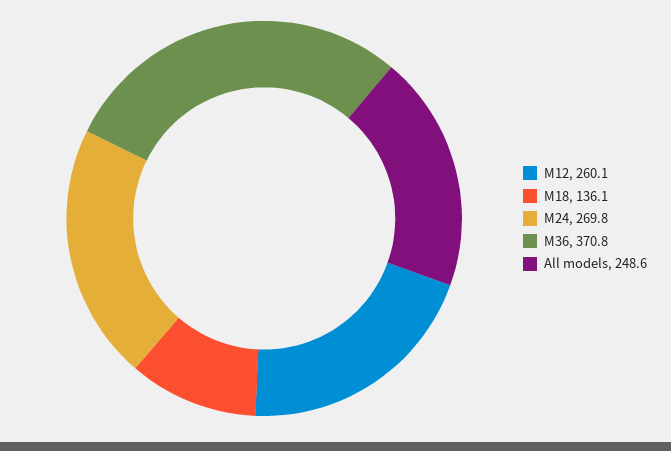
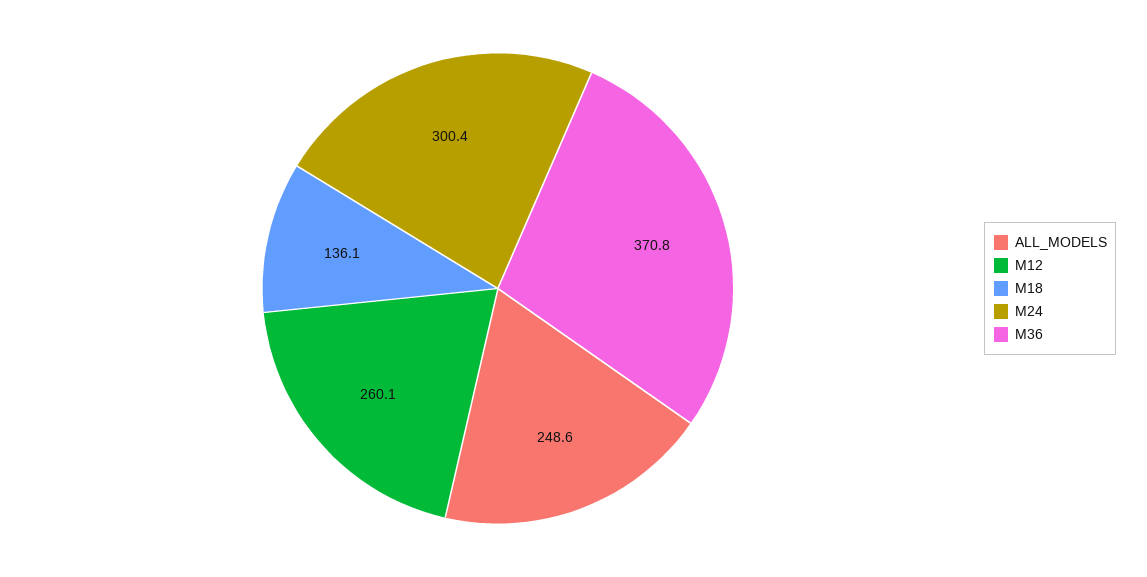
M24: 269.8 -> 300.4

